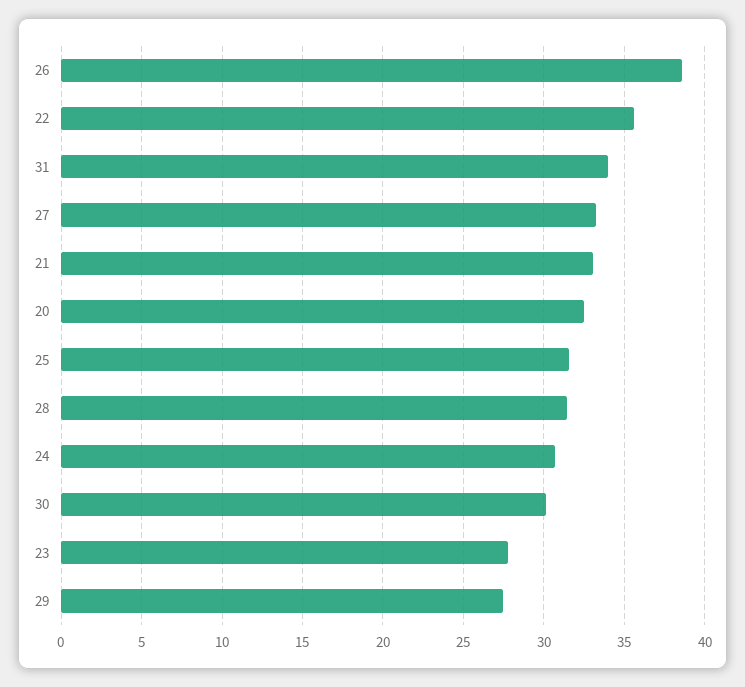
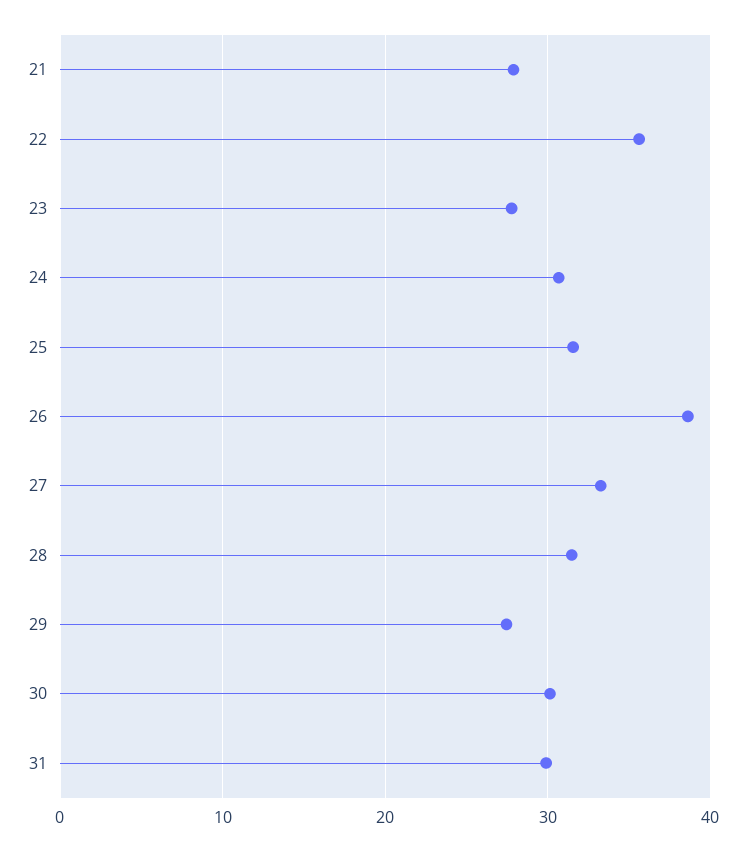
31: 34 -> 30
21: 33 -> 28
20: 32.5 -> none

